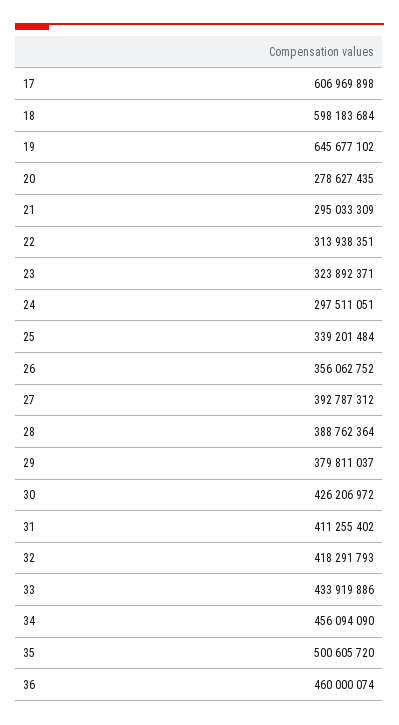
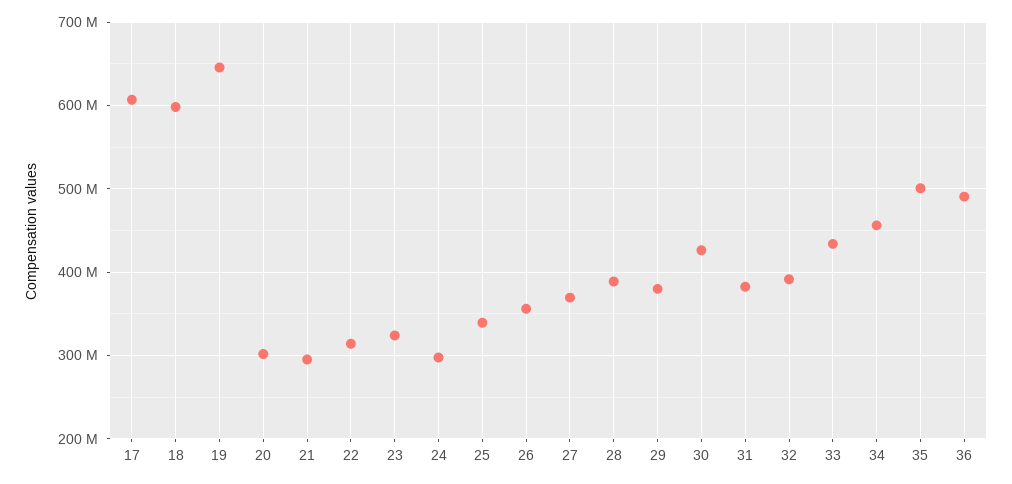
20: 278627435 -> 300000000
27: 392787312 -> 370000000
31: 411255402 -> 380000000
32: 418291793 -> 390000000
36: 460000074 -> 490000000

